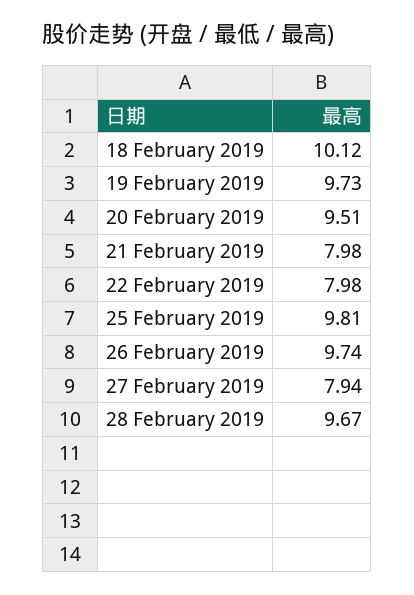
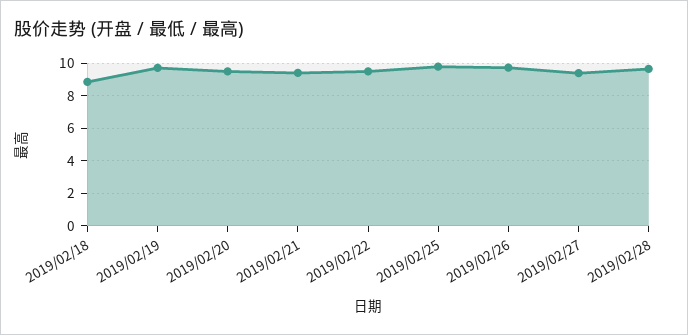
18 February 2019: 10.12 -> 9
21 February 2019: 7.98 -> 9.5
22 February 2019: 7.98 -> 9.5
27 February 2019: 7.94 -> 9.5

